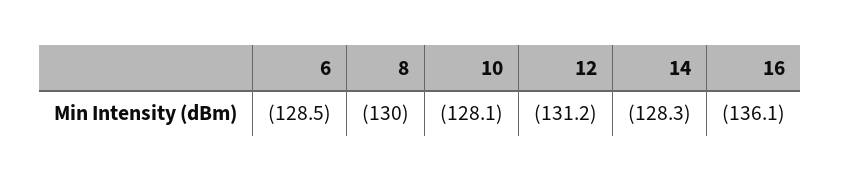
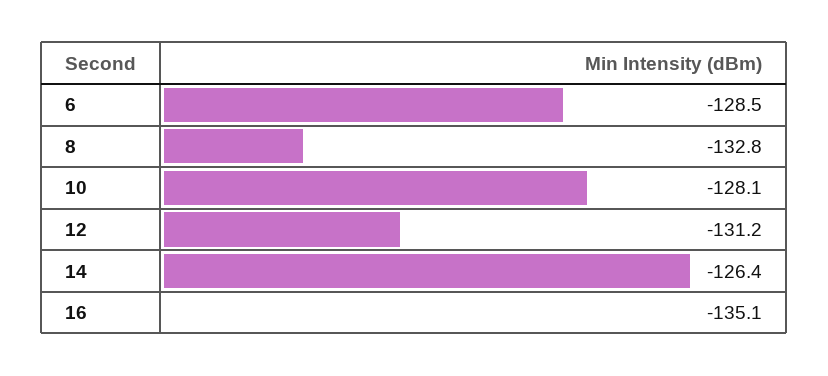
8: -130 -> -132.8
14: -128.3 -> -126.4
16: -136.1 -> -135.1

